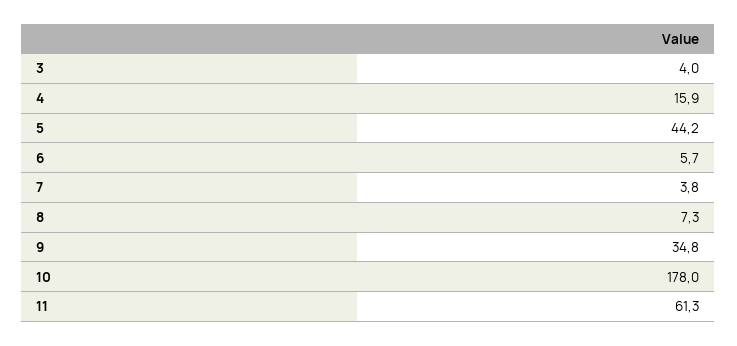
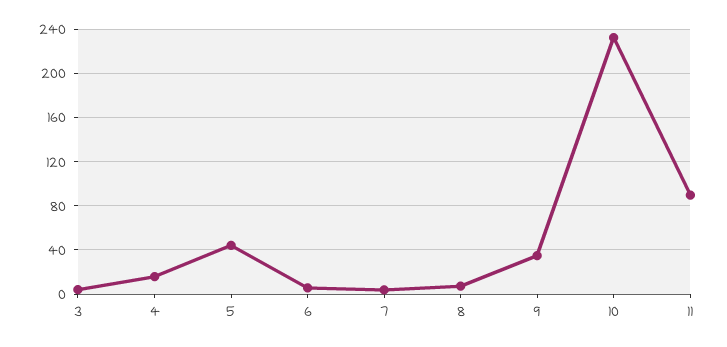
10: 178 -> 230
11: 61.3 -> 90

